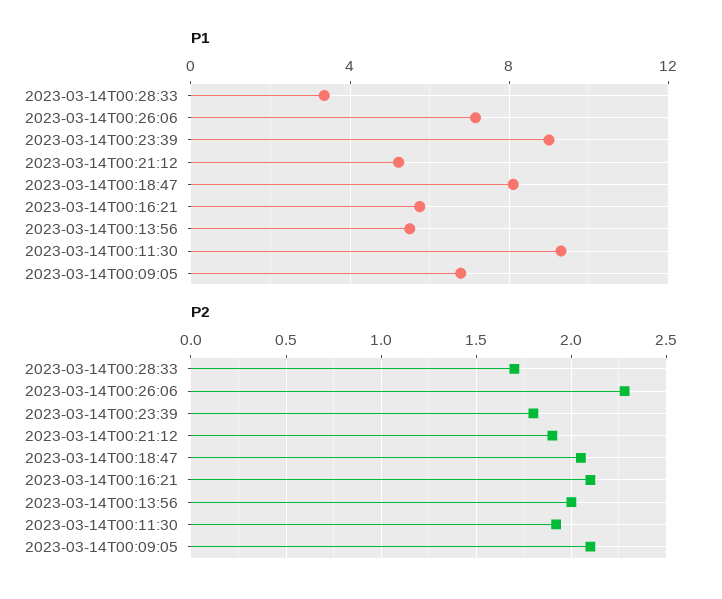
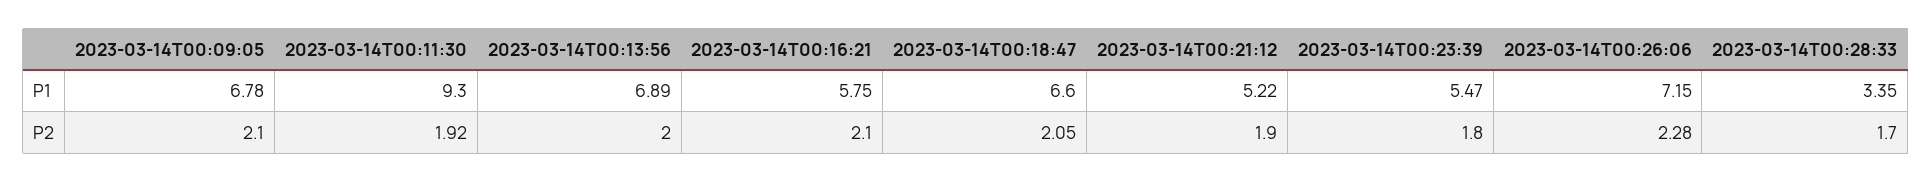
P1, 2023-03-14T00:23:39: 9 -> 5.47
P1, 2023-03-14T00:18:47: 8 -> 6.6
P1, 2023-03-14T00:13:56: 5.5 -> 6.89

